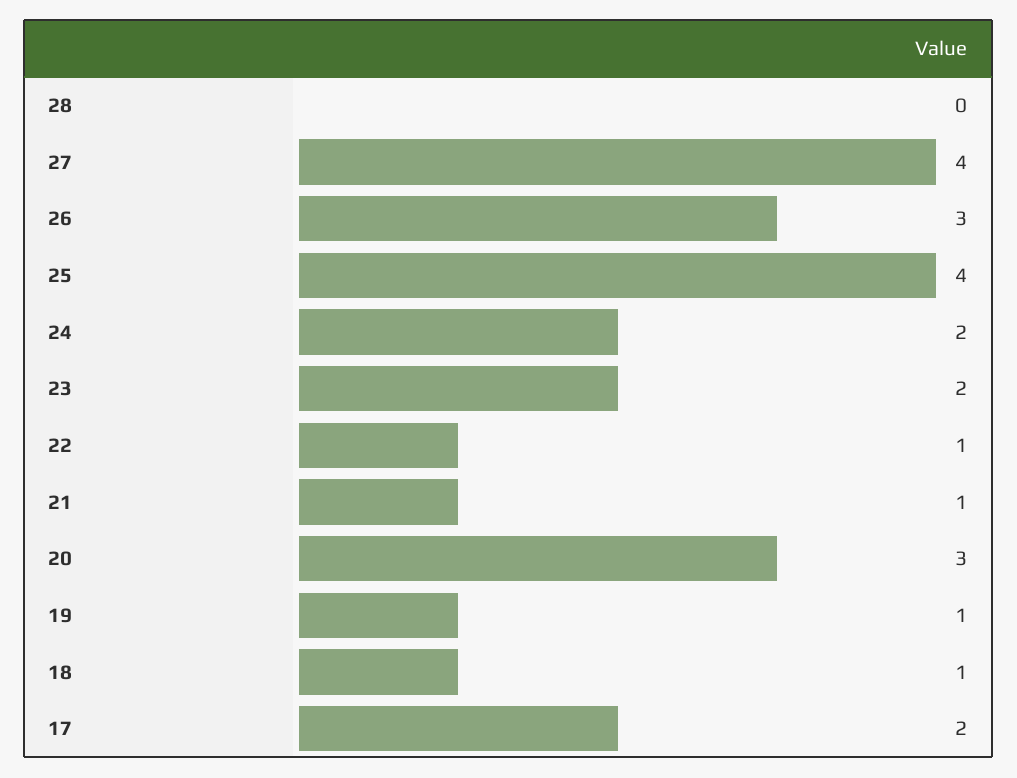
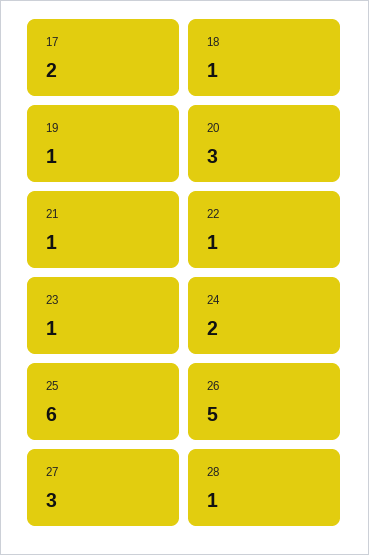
28: 0 -> 1
27: 4 -> 3
26: 3 -> 5
25: 4 -> 6
23: 2 -> 1

